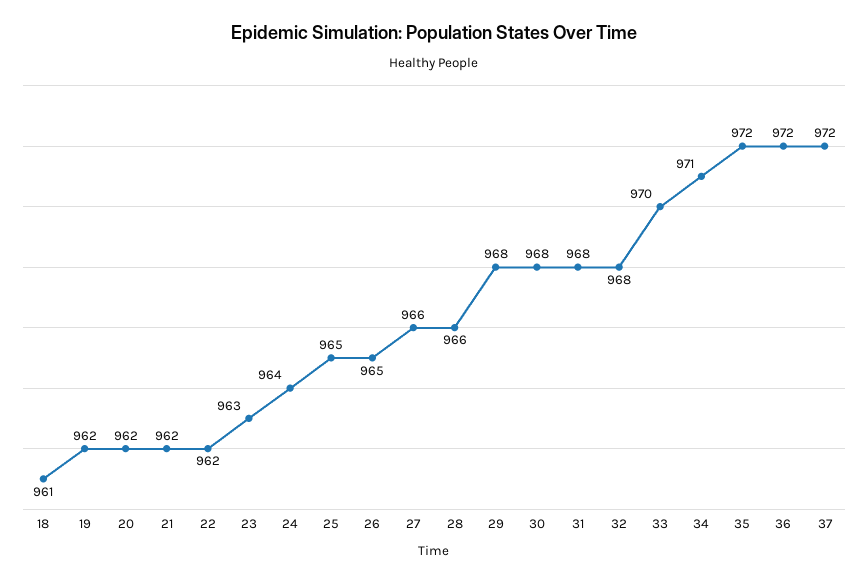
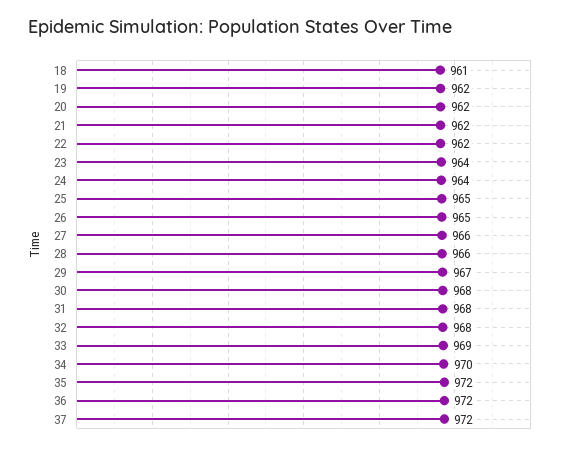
23: 963 -> 964
29: 968 -> 967
33: 970 -> 969
34: 971 -> 970

